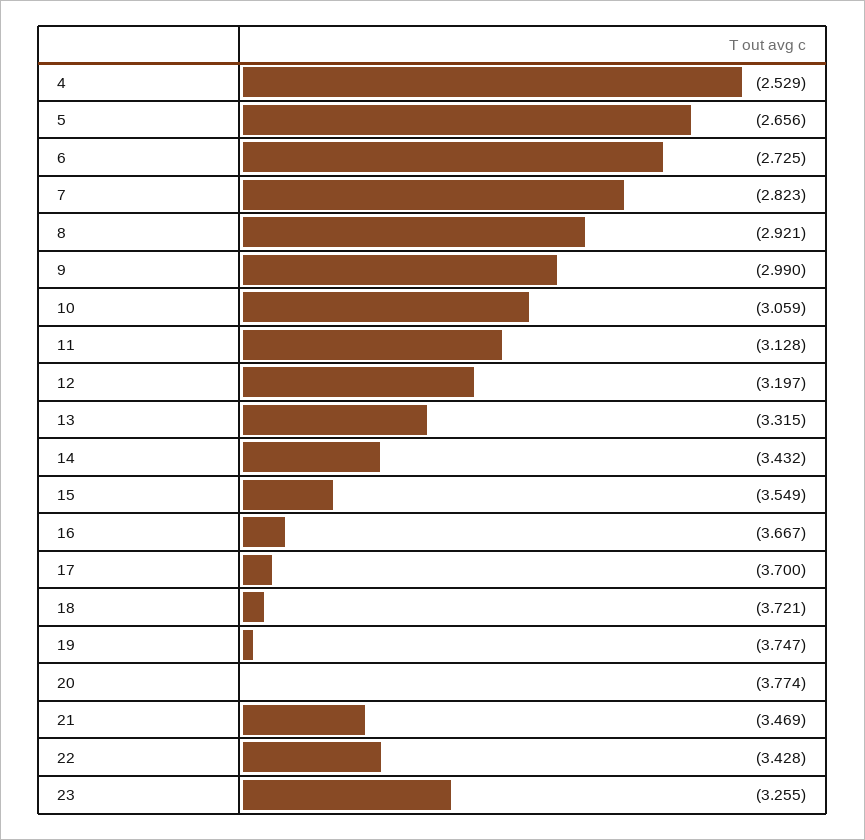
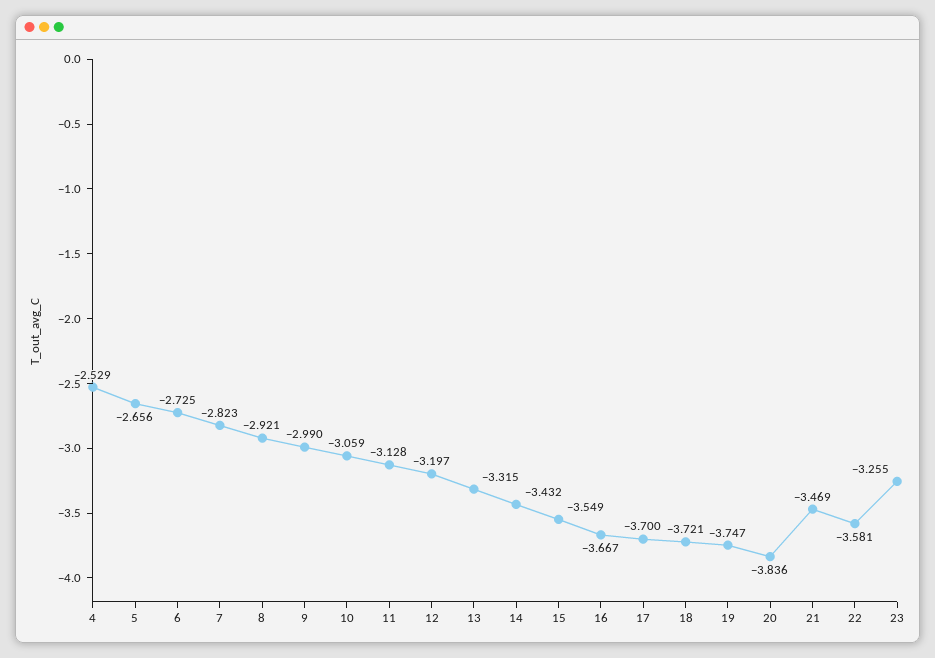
20: -3.774 -> -3.836
22: -3.428 -> -3.581

